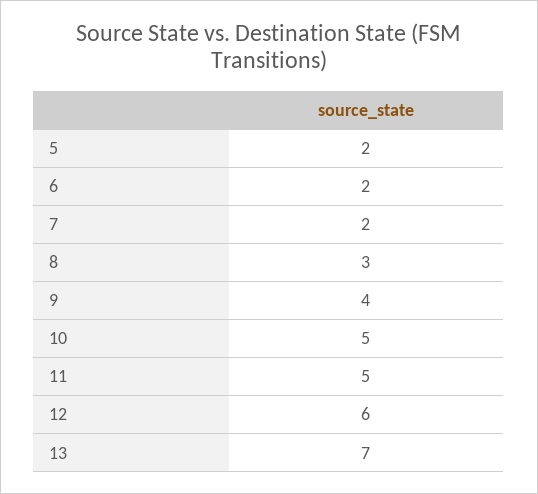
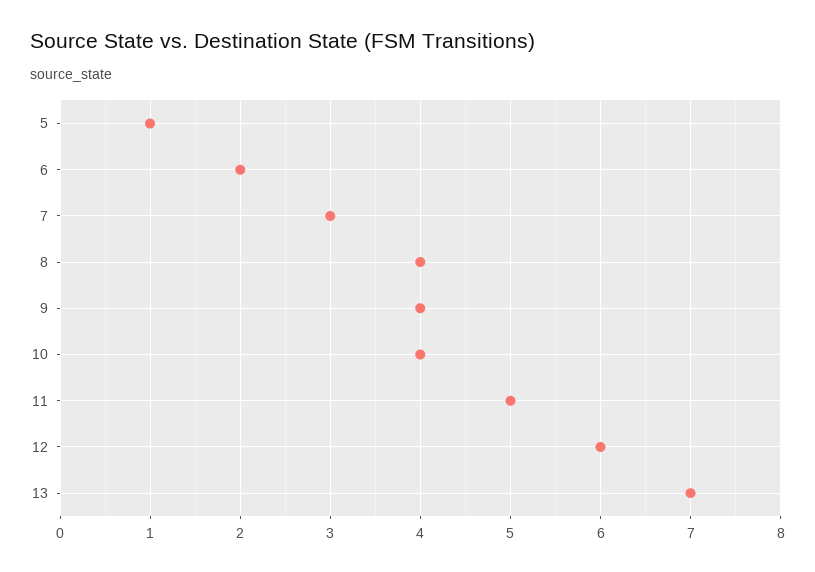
5: 2 -> 1
7: 2 -> 3
8: 3 -> 4
10: 5 -> 4

